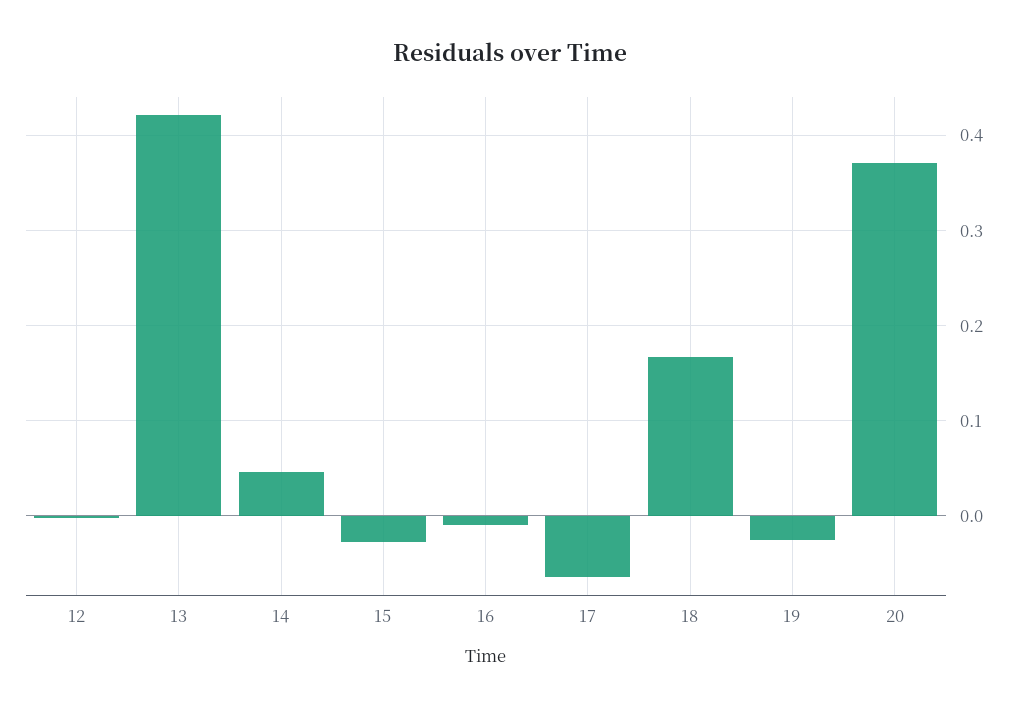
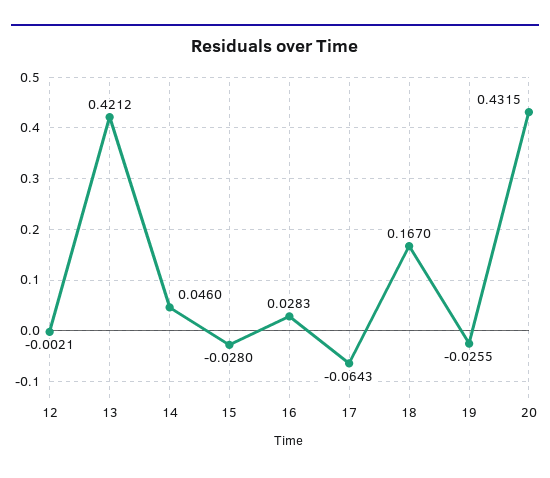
16: -0.01 -> 0.0283
20: 0.37 -> 0.4315

